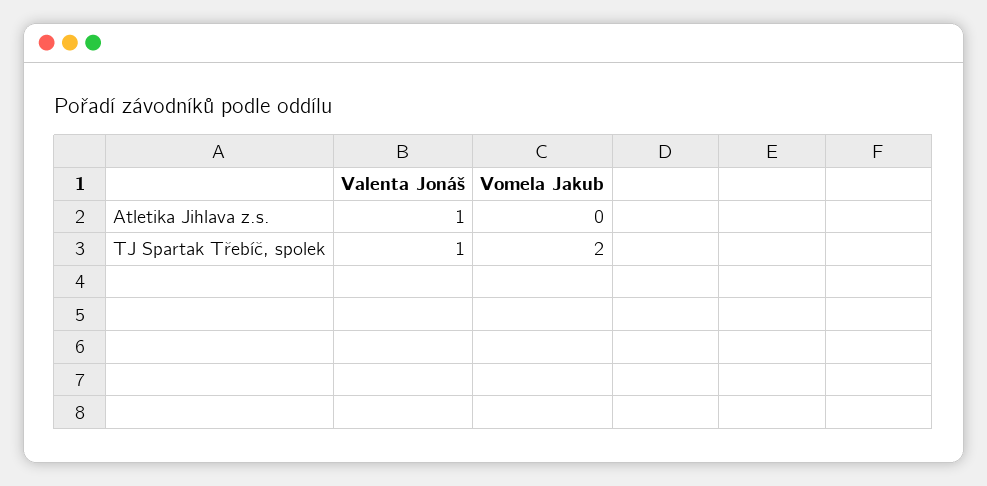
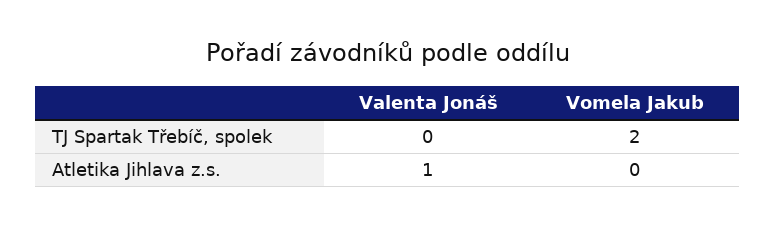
Valenta Jonáš, TJ Spartak Třebíč, spolek: 1 -> 0

